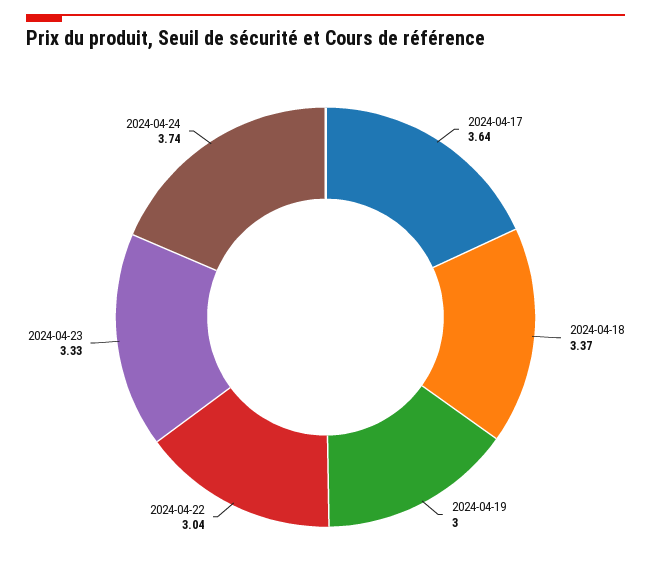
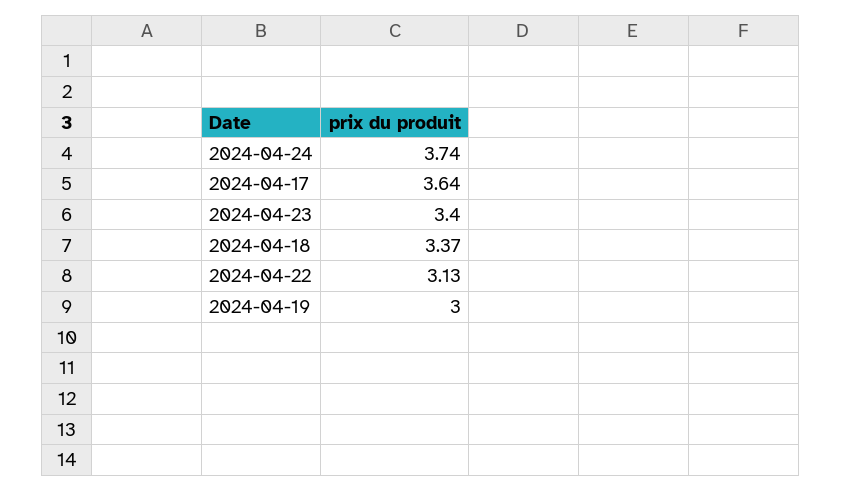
2024-04-22: 3.04 -> 3.13
2024-04-23: 3.33 -> 3.4

